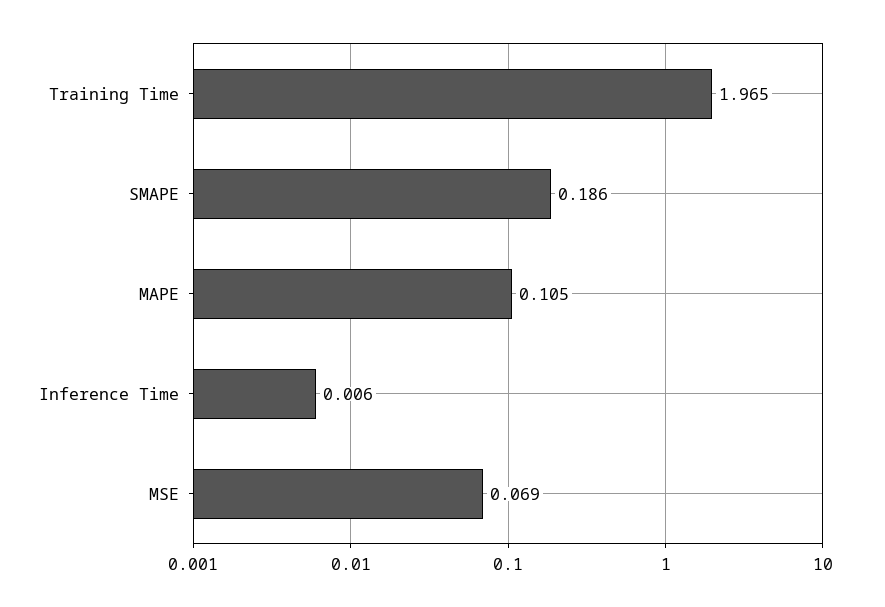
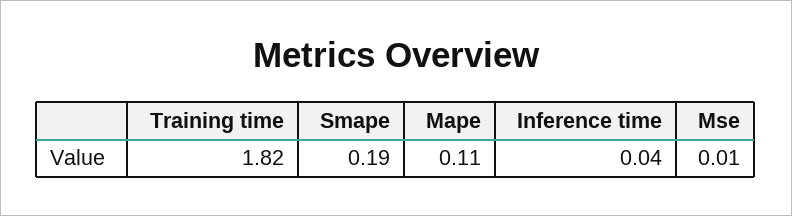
Training Time: 1.965 -> 1.82
Inference Time: 0.006 -> 0.04
MSE: 0.069 -> 0.01

